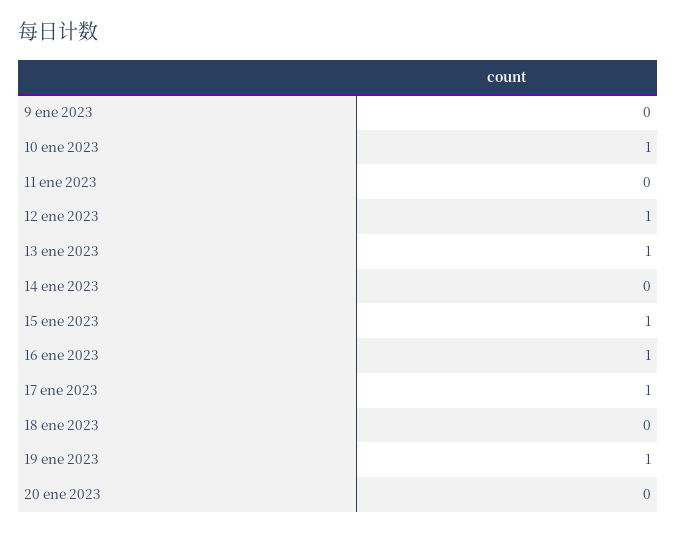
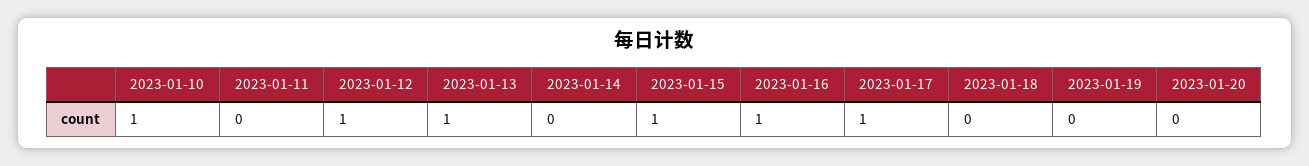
9 ene 2023: 0 -> none
19 ene 2023: 1 -> 0

